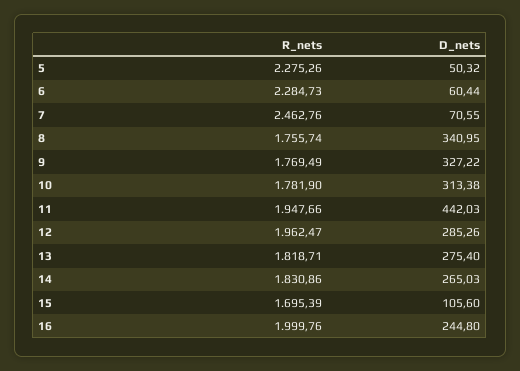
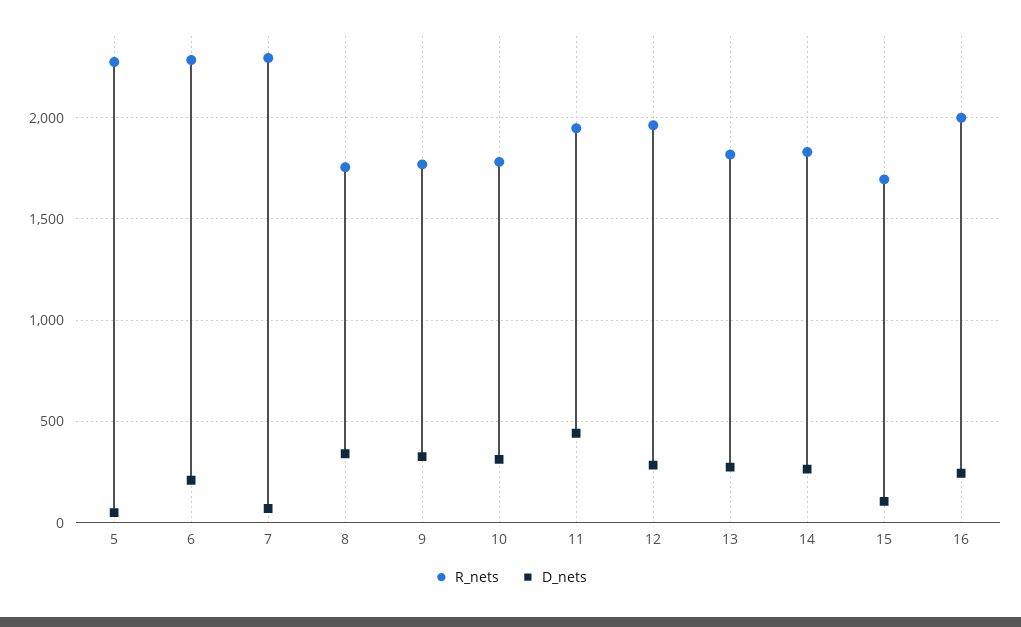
D_nets, 6: 60.44 -> 200
R_nets, 7: 2462.76 -> 2300

